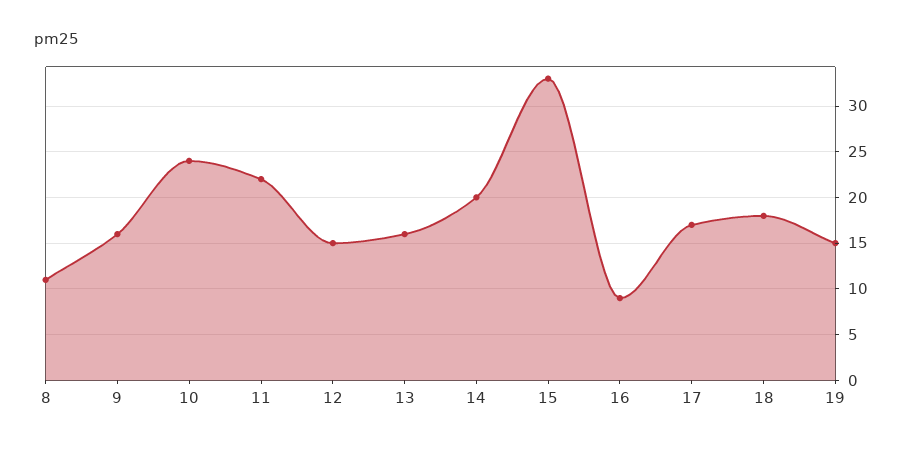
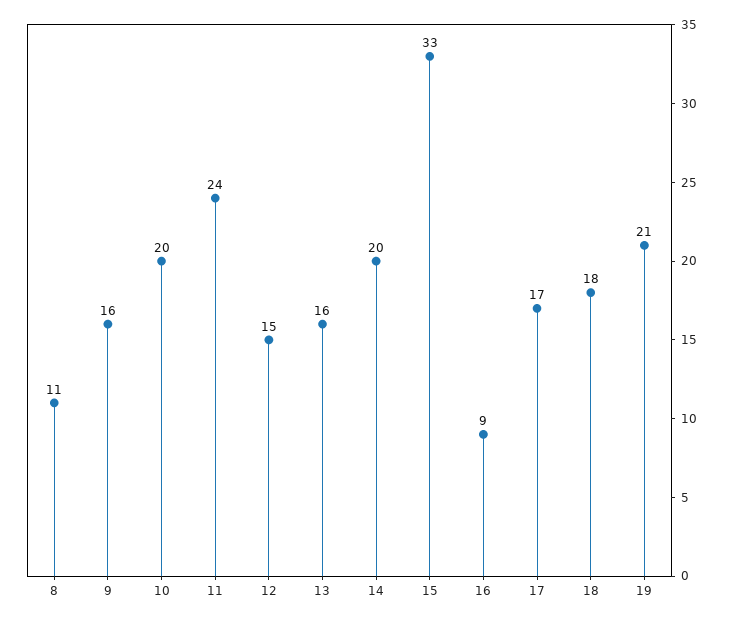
10: 24 -> 20
11: 22 -> 24
19: 15 -> 21

